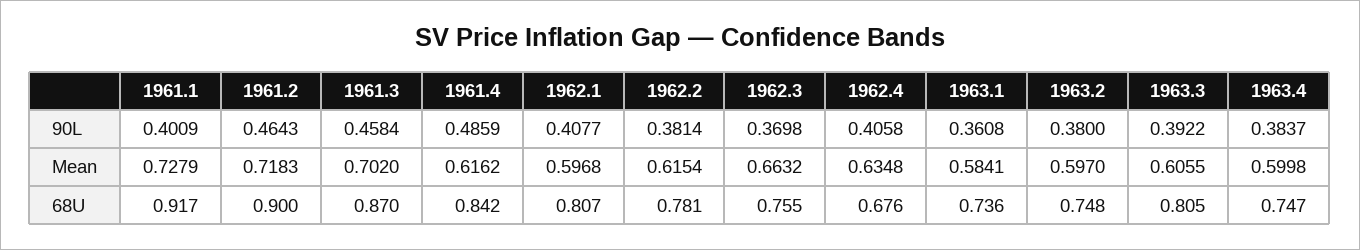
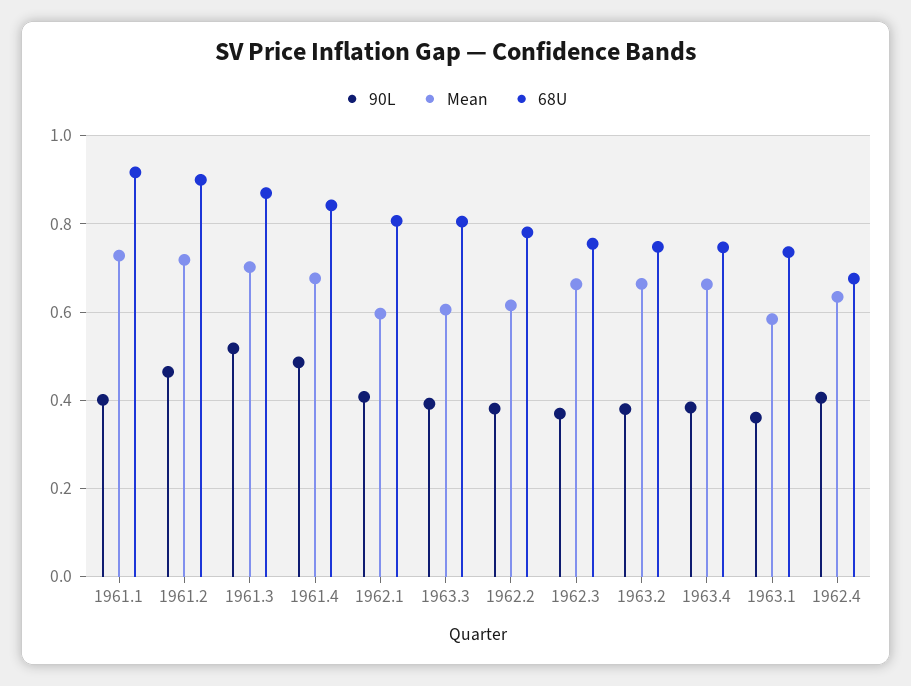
90L, 1961.3: 0.4584 -> 0.52
Mean, 1961.4: 0.6162 -> 0.68
Mean, 1963.2: 0.597 -> 0.66
Mean, 1963.4: 0.5998 -> 0.66

